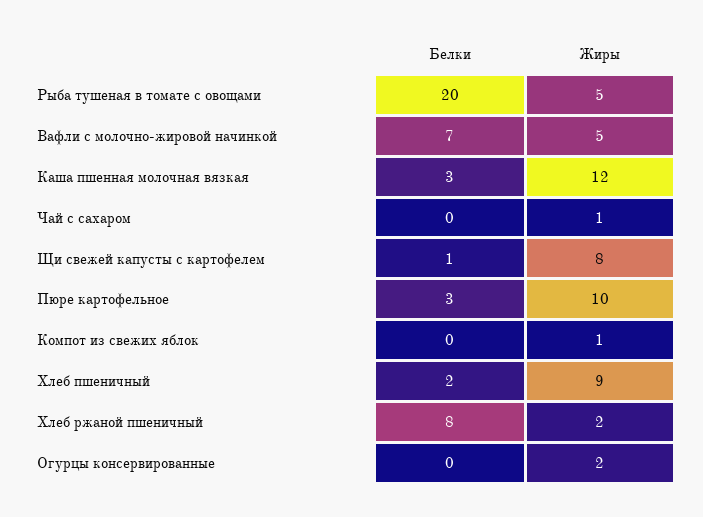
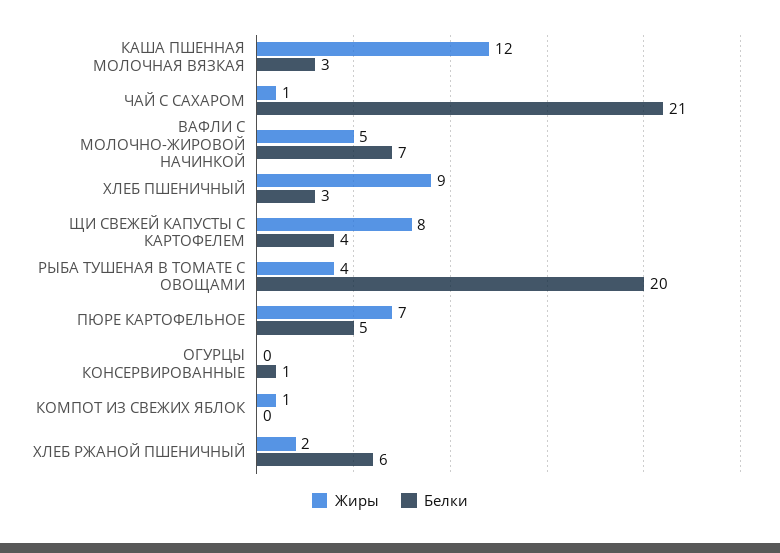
Жиры, Рыба тушеная в томате с овощами: 5 -> 4
Белки, Чай с сахаром: 0 -> 21
Белки, Щи свежей капусты с картофелем: 1 -> 4
Белки, Пюре картофельное: 3 -> 5
Жиры, Пюре картофельное: 10 -> 7
Белки, Хлеб пшеничный: 2 -> 3
Белки, Хлеб ржаной пшеничный: 8 -> 6
Белки, Огурцы консервированные: 0 -> 1
Жиры, Огурцы консервированные: 2 -> 0

